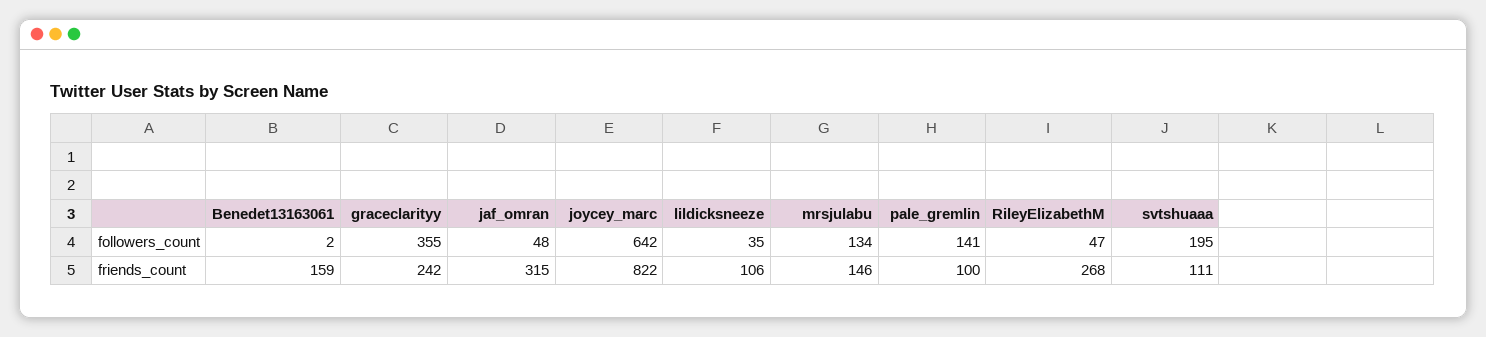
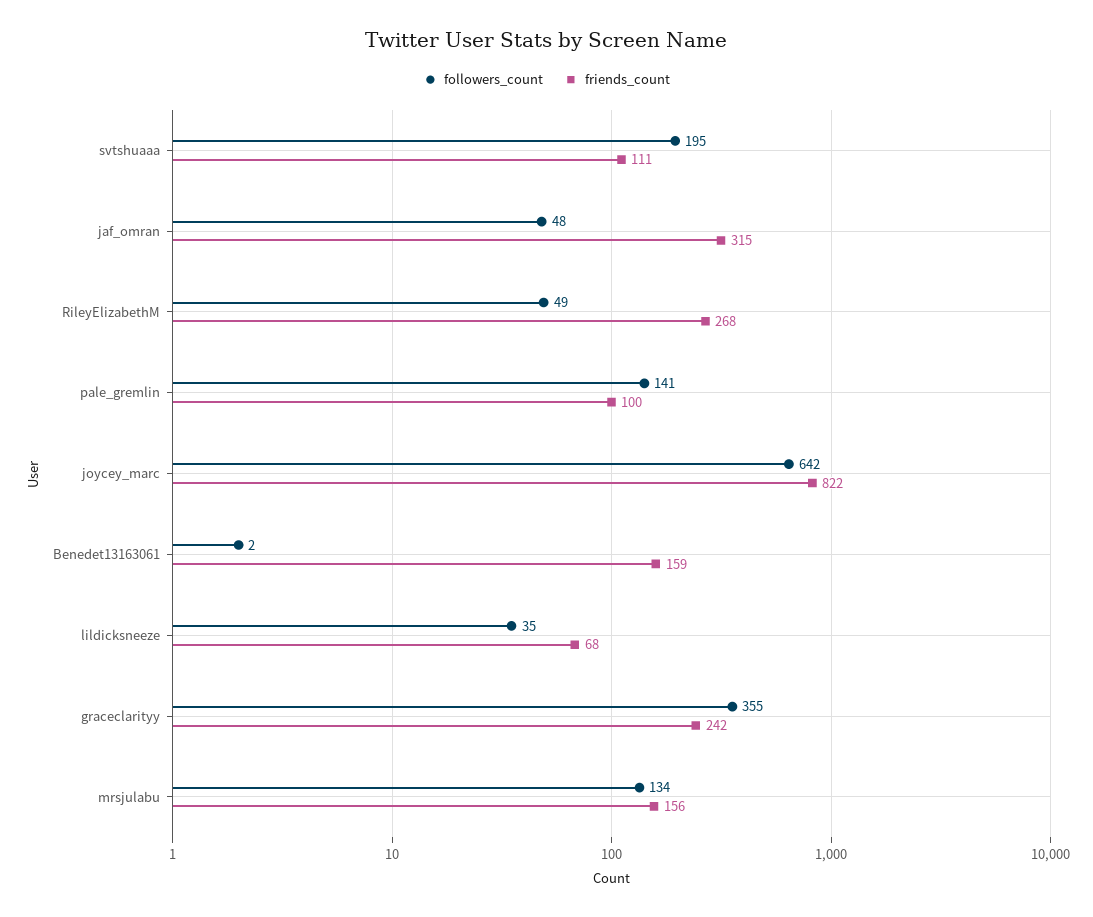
followers_count, RileyElizabethM: 47 -> 49
friends_count, lildicksneeze: 106 -> 68
friends_count, mrsjulabu: 146 -> 156

